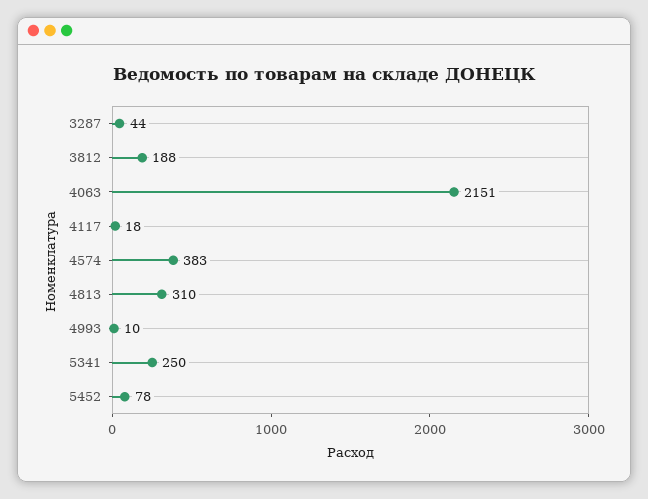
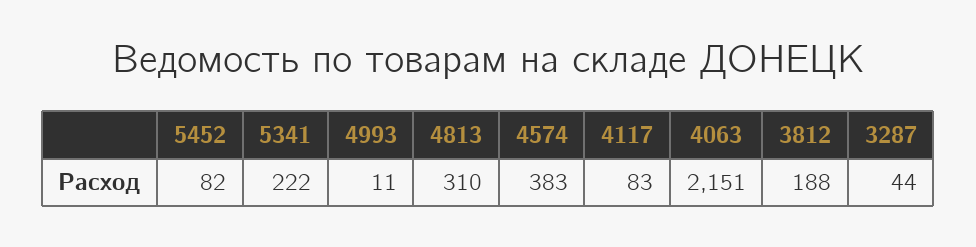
4117: 18 -> 83
4993: 10 -> 11
5341: 250 -> 222
5452: 78 -> 82

